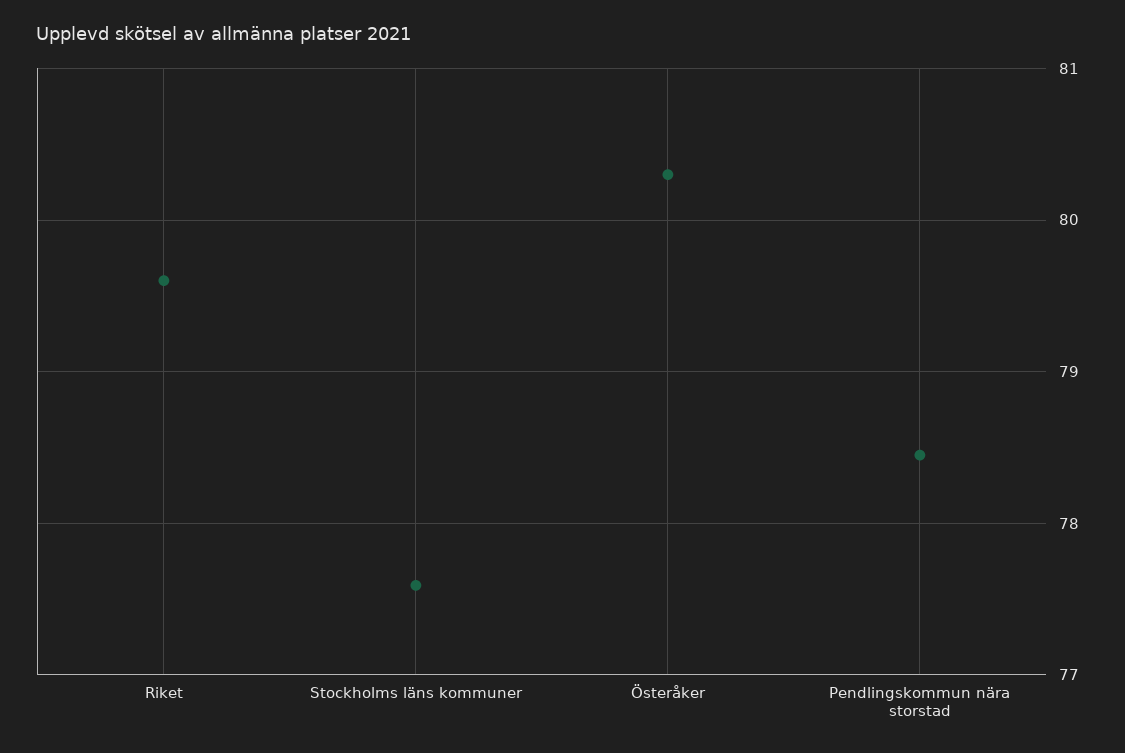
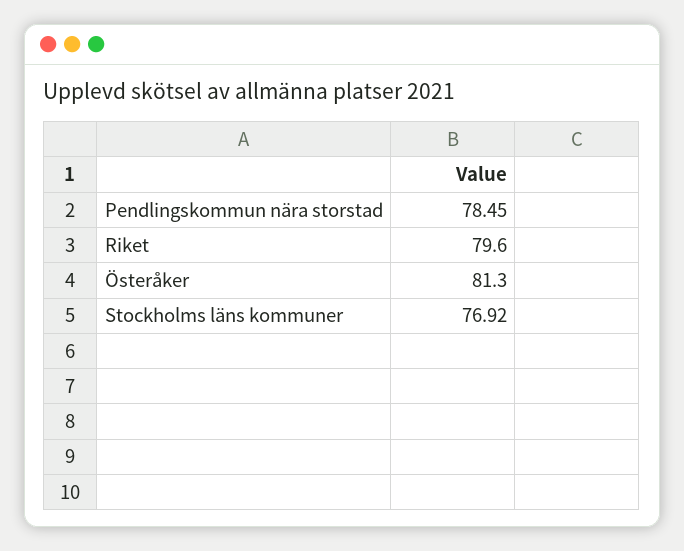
Stockholms läns kommuner: 77.6 -> 76.92
Österåker: 80.3 -> 81.3

